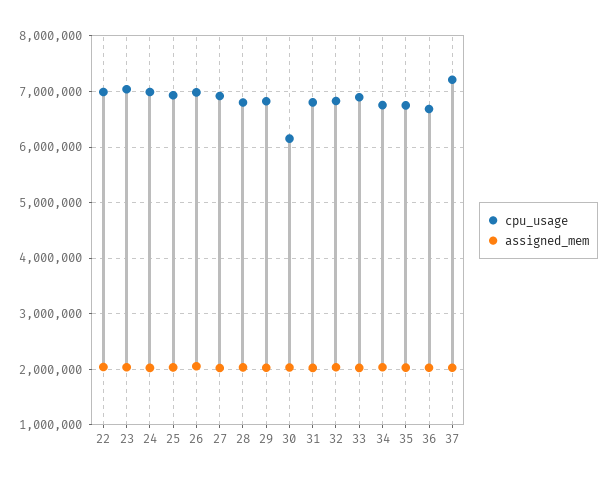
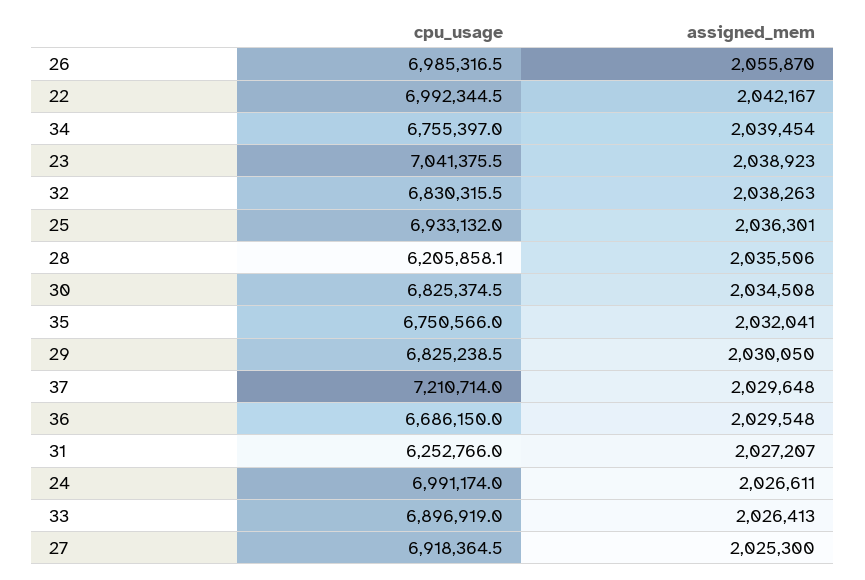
cpu_usage, 28: 6800000 -> 6205858.1
cpu_usage, 30: 6200000 -> 6825374.5
cpu_usage, 31: 6800000 -> 6252766

